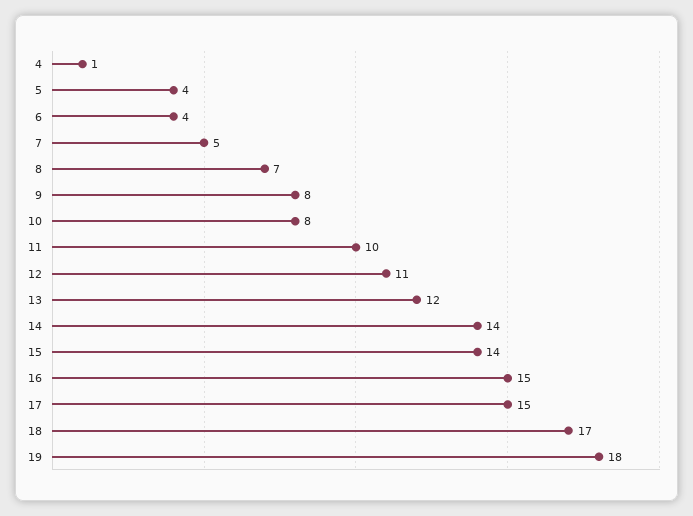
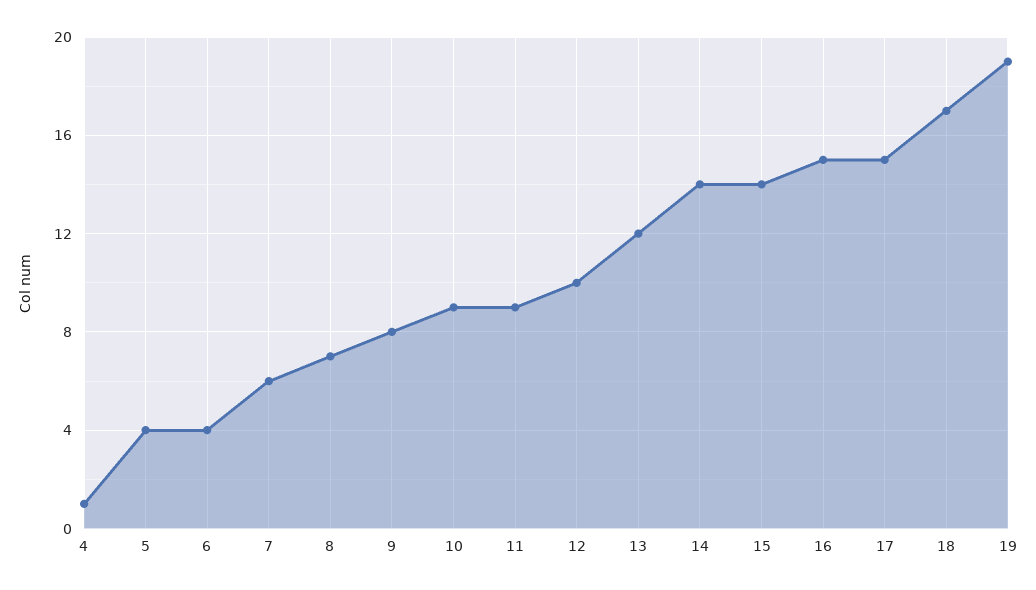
7: 5 -> 6
10: 8 -> 9
11: 10 -> 9
12: 11 -> 10
19: 18 -> 19

